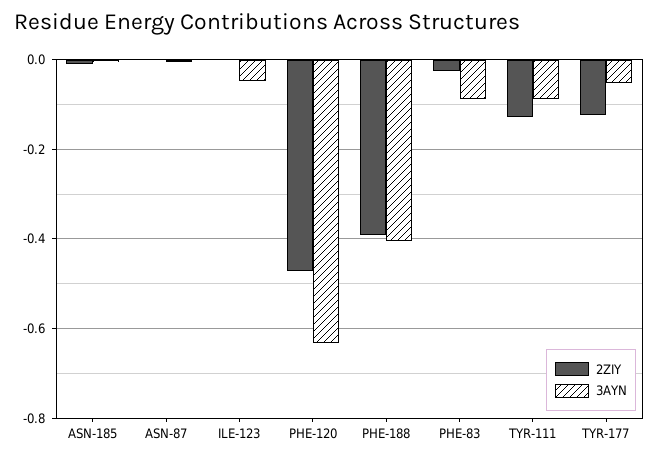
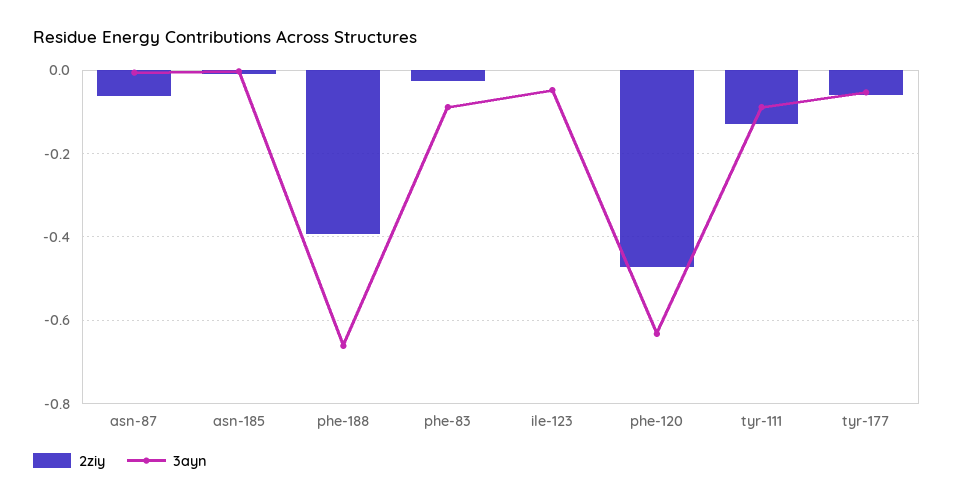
2ZIY, ASN-87: 0 -> -0.06
3AYN, PHE-188: -0.4 -> -0.66
2ZIY, TYR-177: -0.12 -> -0.06

